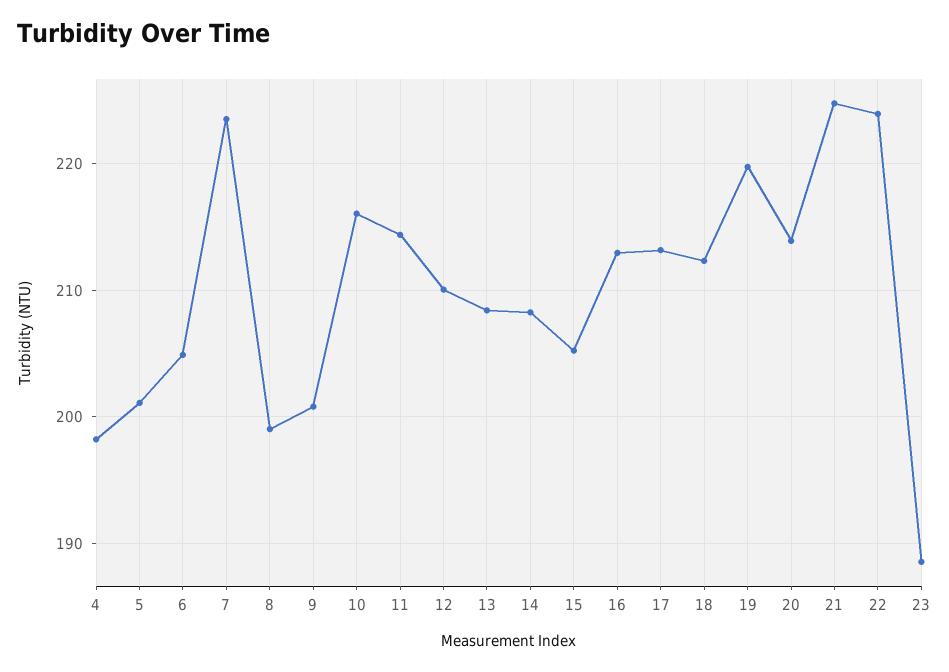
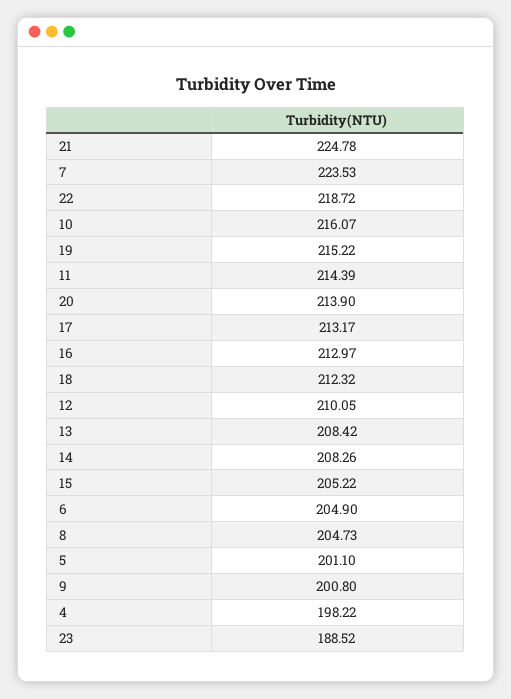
8: 199 -> 204.73
19: 220 -> 215.22
22: 224 -> 218.72

